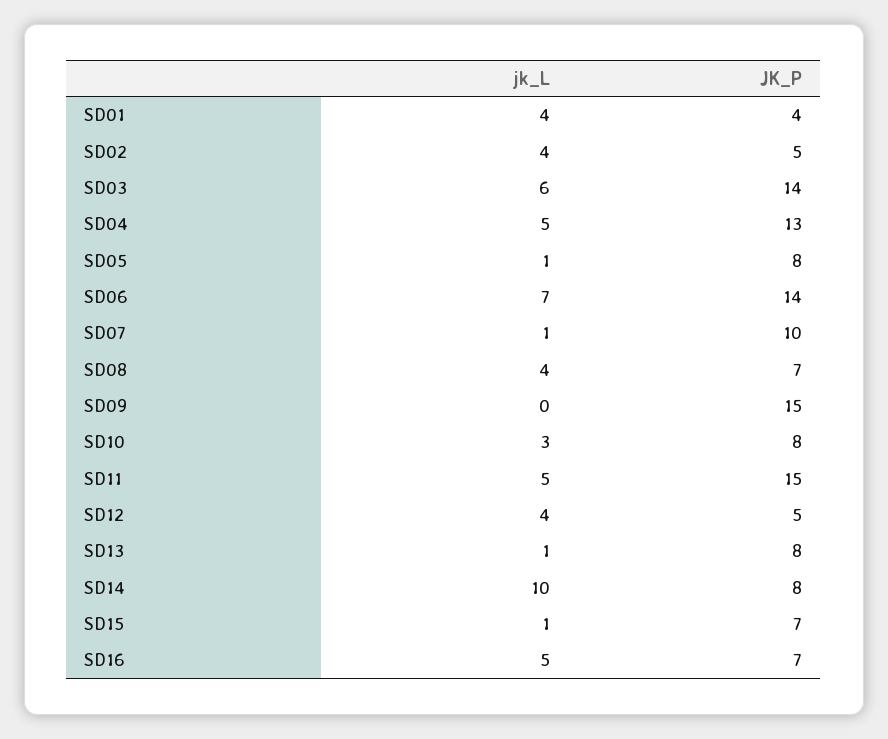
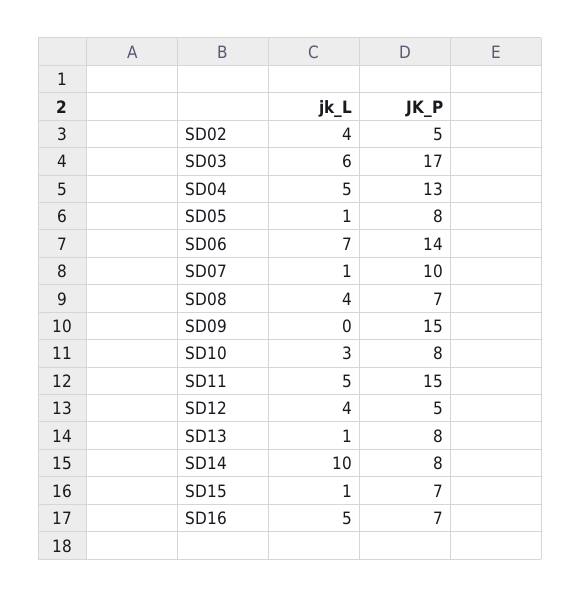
jk_L, SD01: 4 -> none
JK_P, SD01: 4 -> none
JK_P, SD03: 14 -> 17

